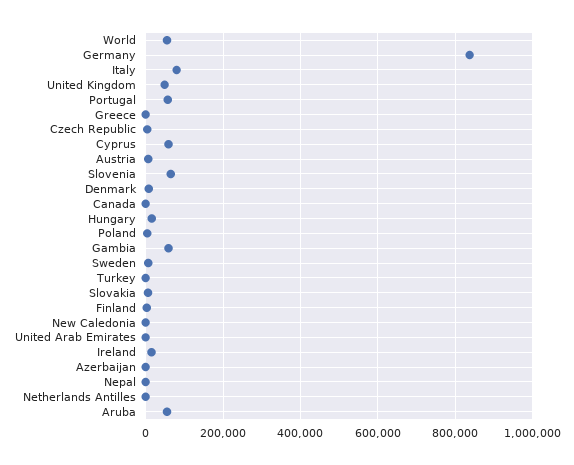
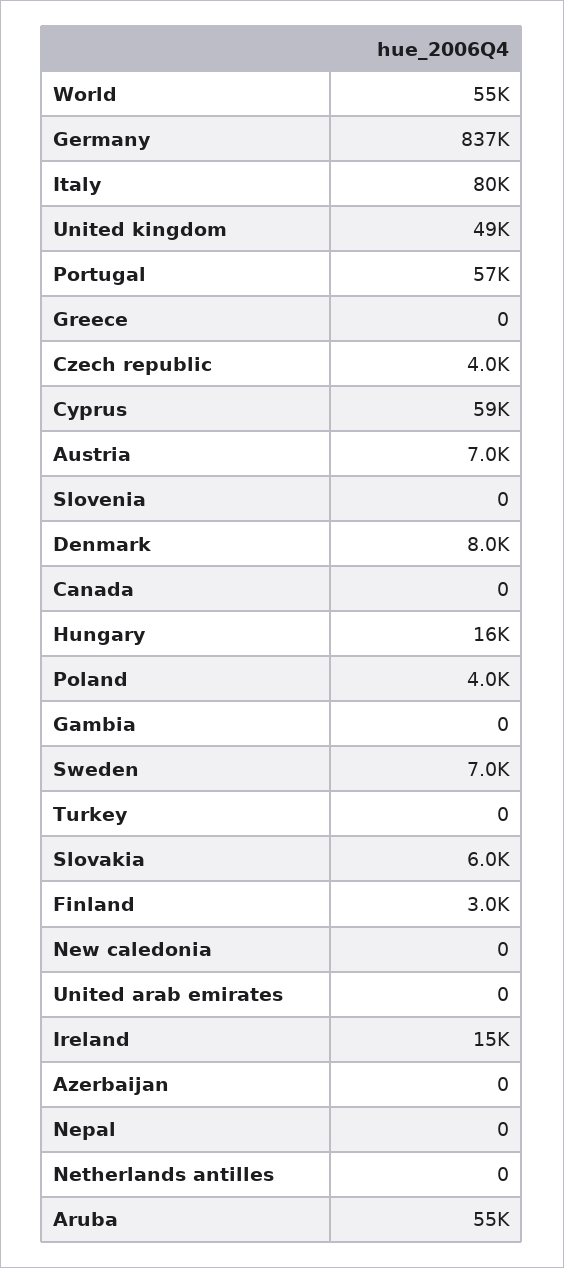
Slovenia: 60000 -> 0
Gambia: 60000 -> 0

